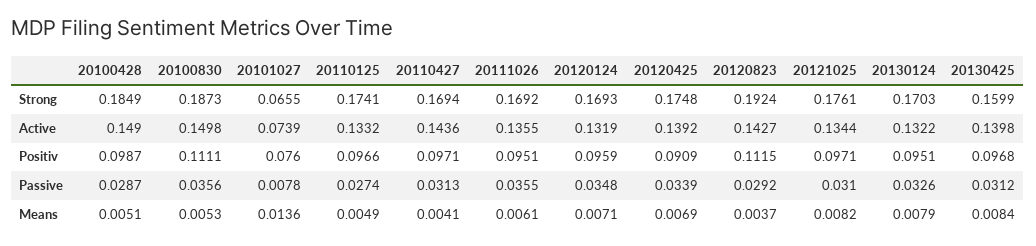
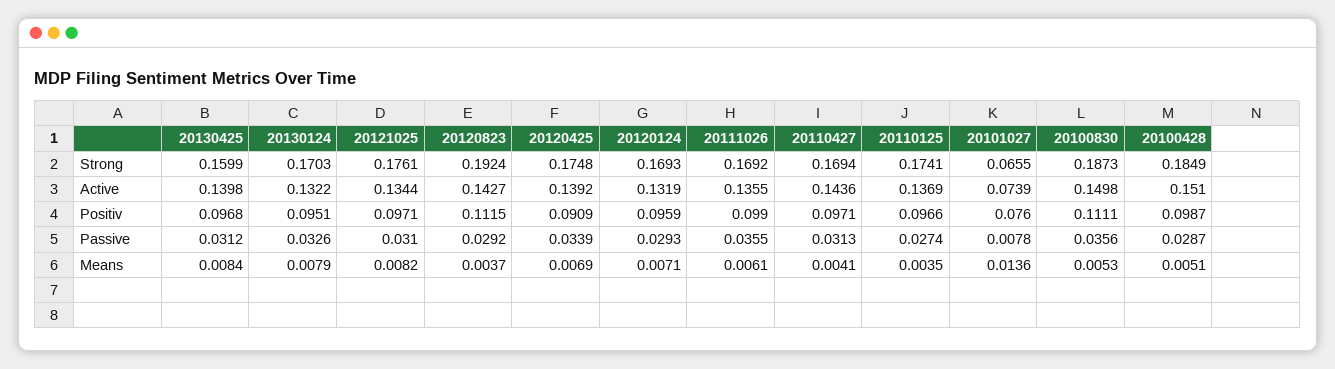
20100428, Active: 0.149 -> 0.151
20110125, Active: 0.1332 -> 0.1369
20111026, Positiv: 0.0951 -> 0.099
20120124, Passive: 0.0348 -> 0.0293
20110125, Means: 0.0049 -> 0.0035

